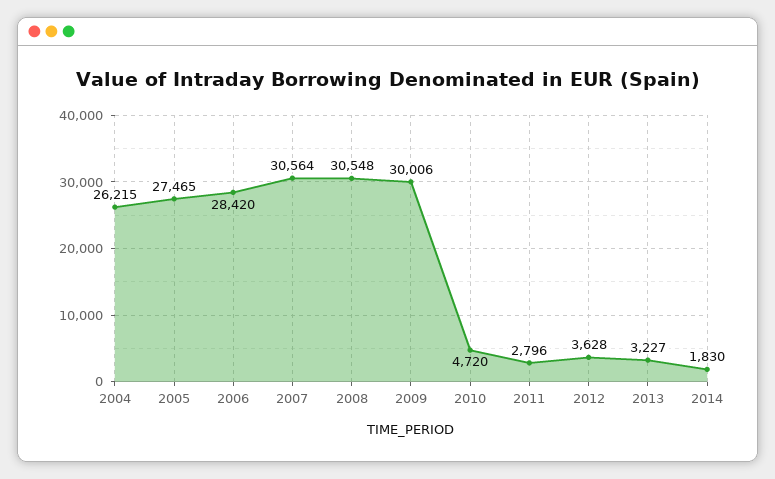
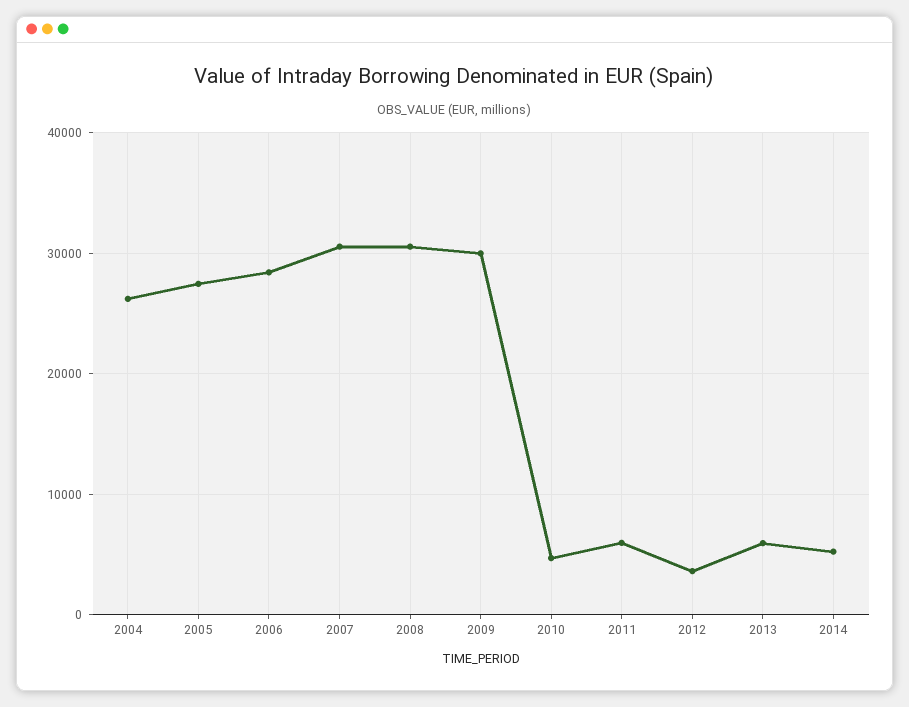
2011: 2796 -> 6000
2013: 3227 -> 6000
2014: 1830 -> 5000

